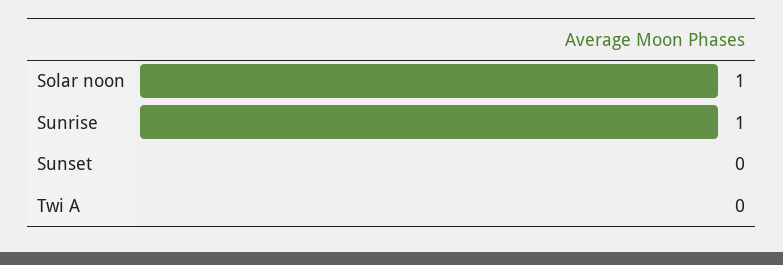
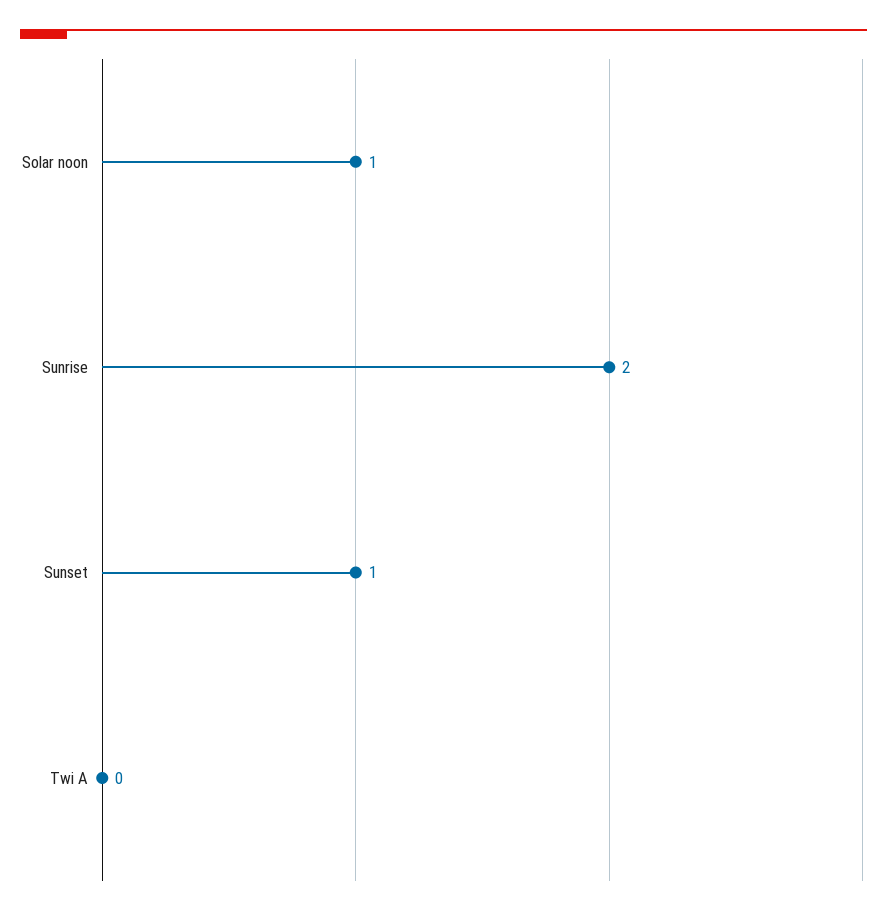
Sunrise: 1 -> 2
Sunset: 0 -> 1

